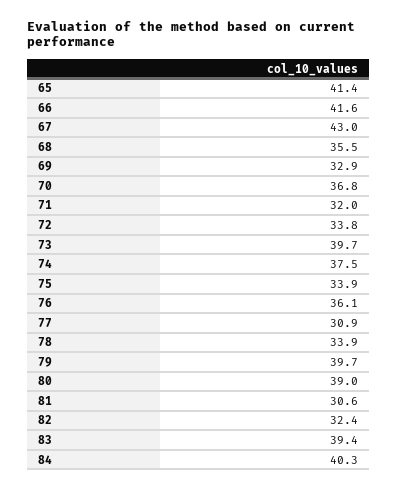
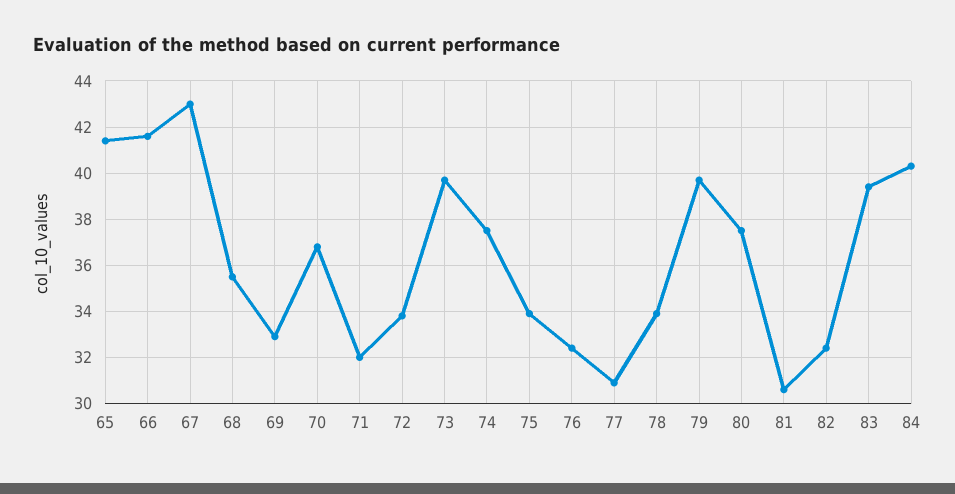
76: 36.1 -> 32.5
80: 39 -> 37.5

